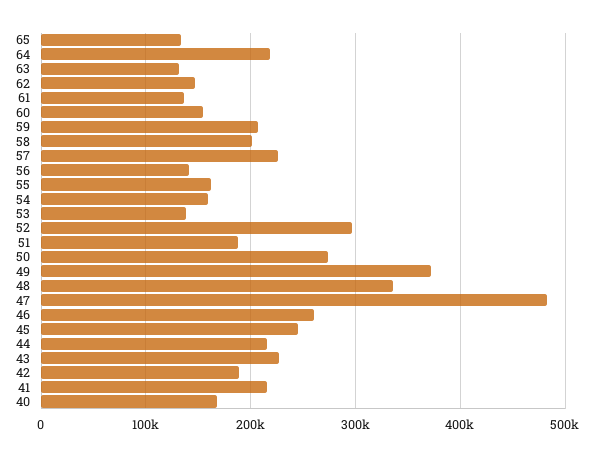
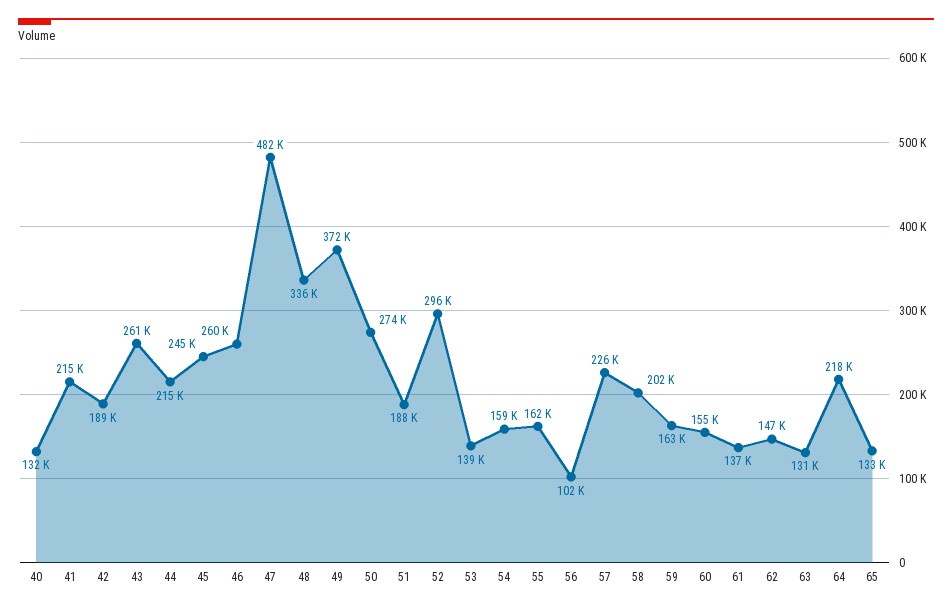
59: 210000 -> 163000
56: 140000 -> 102000
43: 230000 -> 261000
40: 170000 -> 132000

